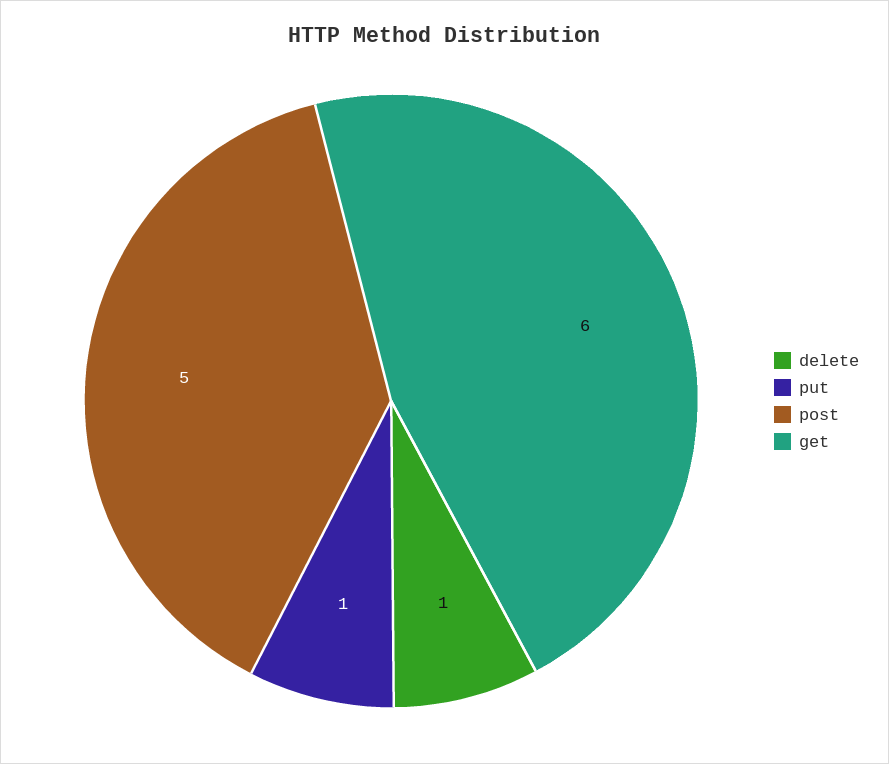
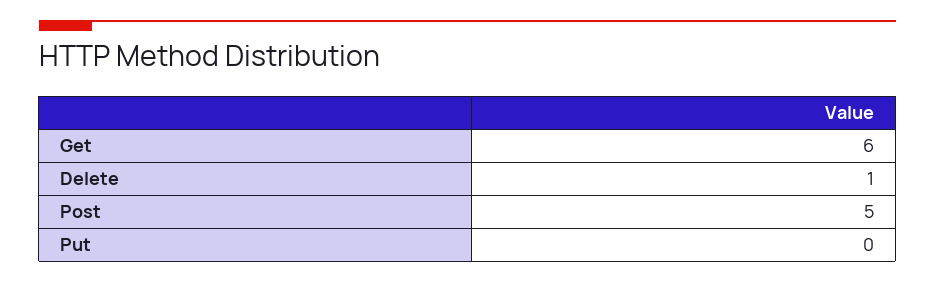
put: 1 -> 0

